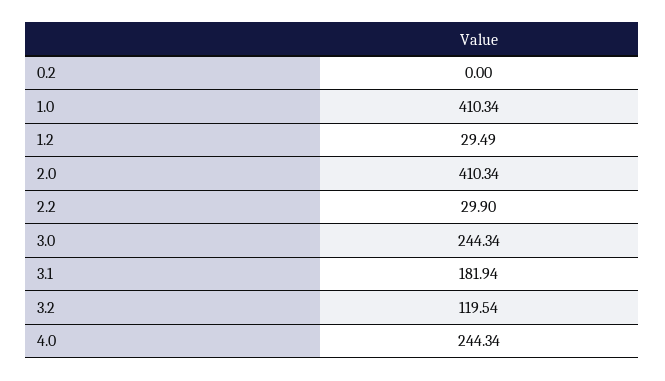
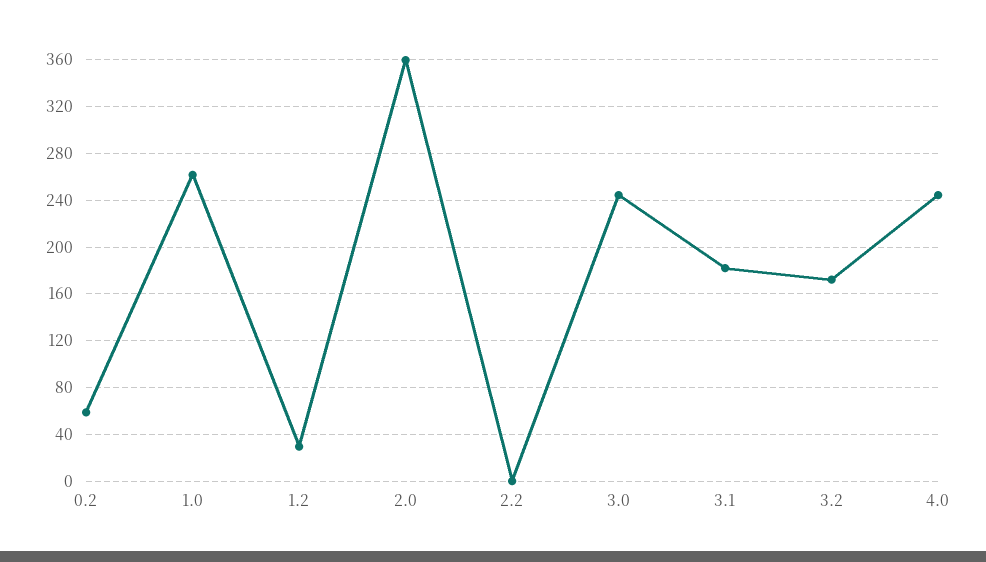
0.2: 0 -> 60
1.0: 410.34 -> 260
2.0: 410.34 -> 360
2.2: 29.9 -> 0
3.2: 119.54 -> 170

